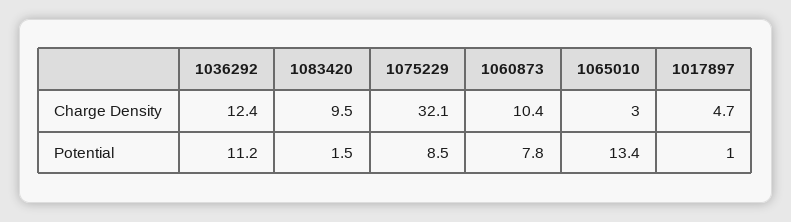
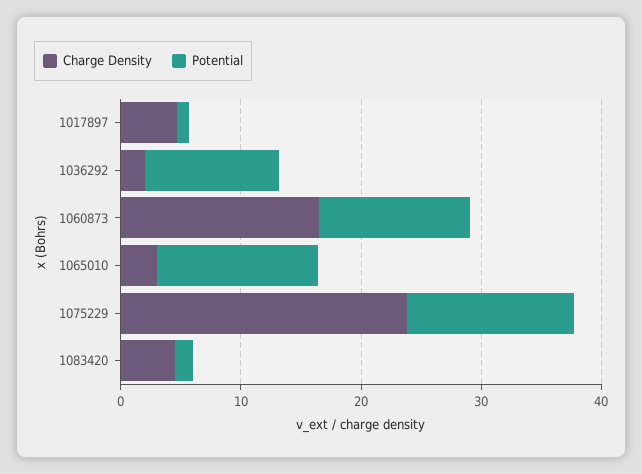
Charge Density, 1036292: 12.4 -> 2
Charge Density, 1083420: 9.5 -> 4
Charge Density, 1075229: 32.1 -> 24
Charge Density, 1060873: 10.4 -> 16
Potential, 1075229: 8.5 -> 14
Potential, 1060873: 7.8 -> 12

